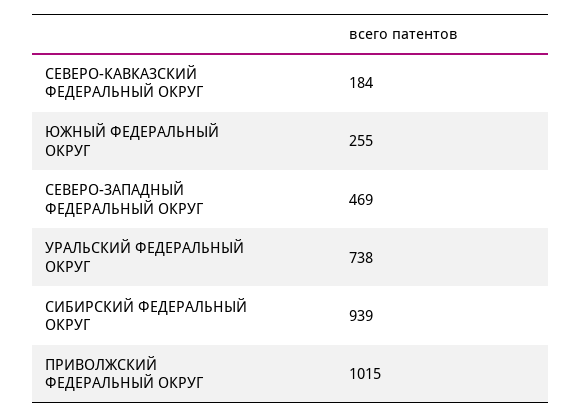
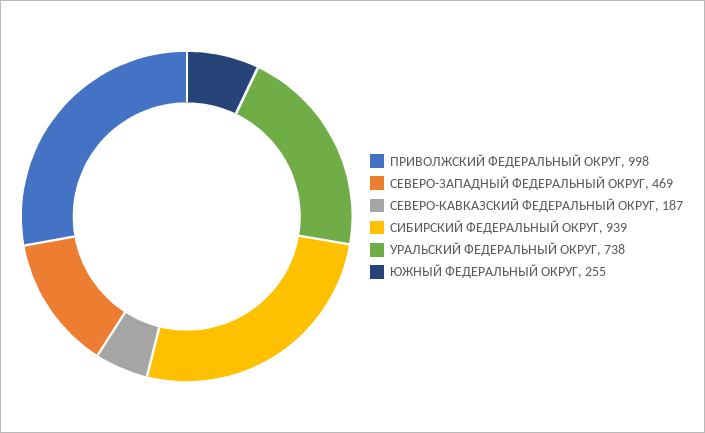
СЕВЕРО-КАВКАЗСКИЙ ФЕДЕРАЛЬНЫЙ ОКРУГ: 184 -> 187
ПРИВОЛЖСКИЙ ФЕДЕРАЛЬНЫЙ ОКРУГ: 1015 -> 998

